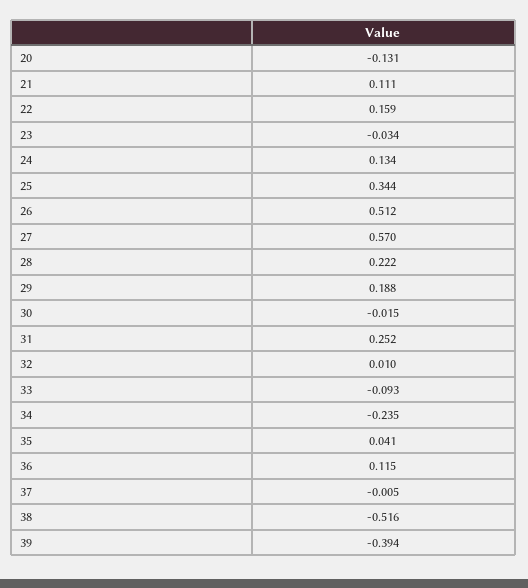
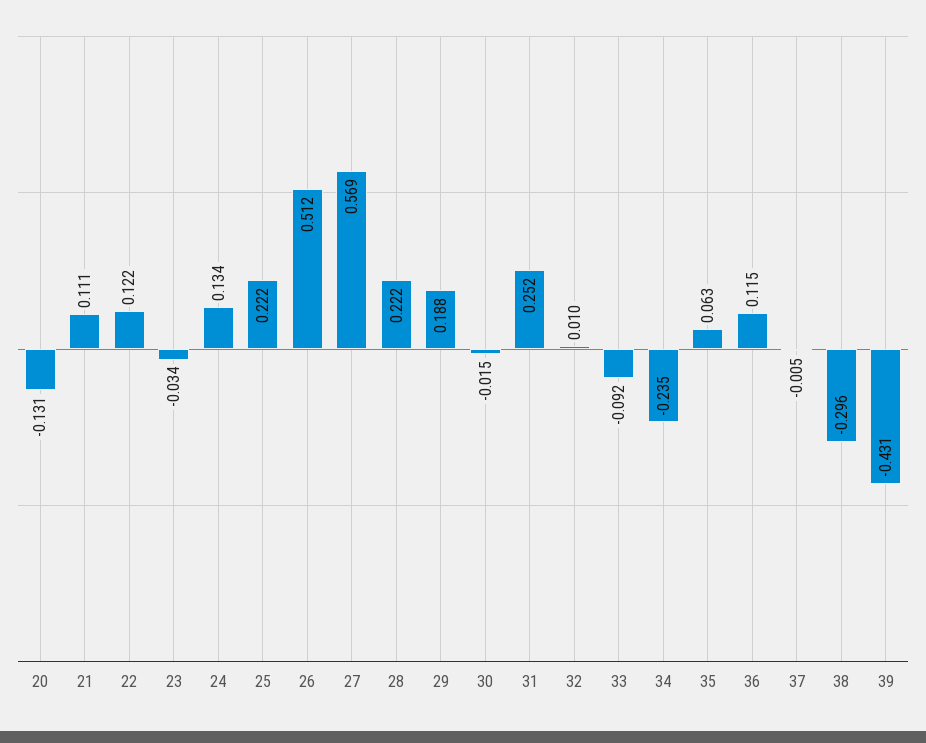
22: 0.159 -> 0.122
25: 0.344 -> 0.222
27: 0.57 -> 0.569
33: -0.093 -> -0.092
35: 0.041 -> 0.063
38: -0.516 -> -0.296
39: -0.394 -> -0.431

